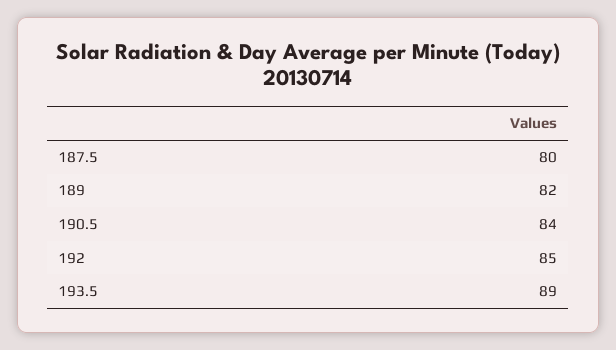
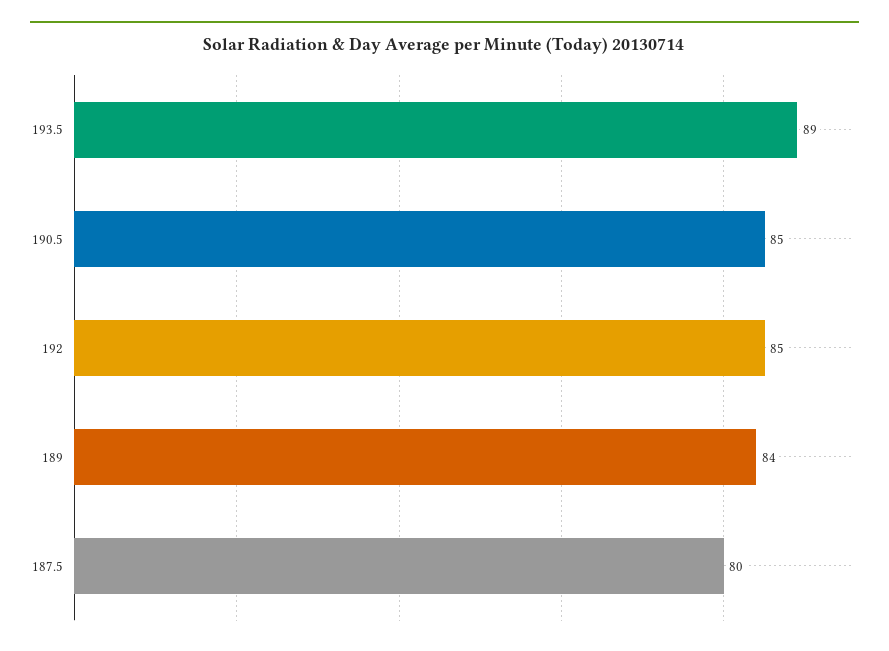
189: 82 -> 84
190.5: 84 -> 85

